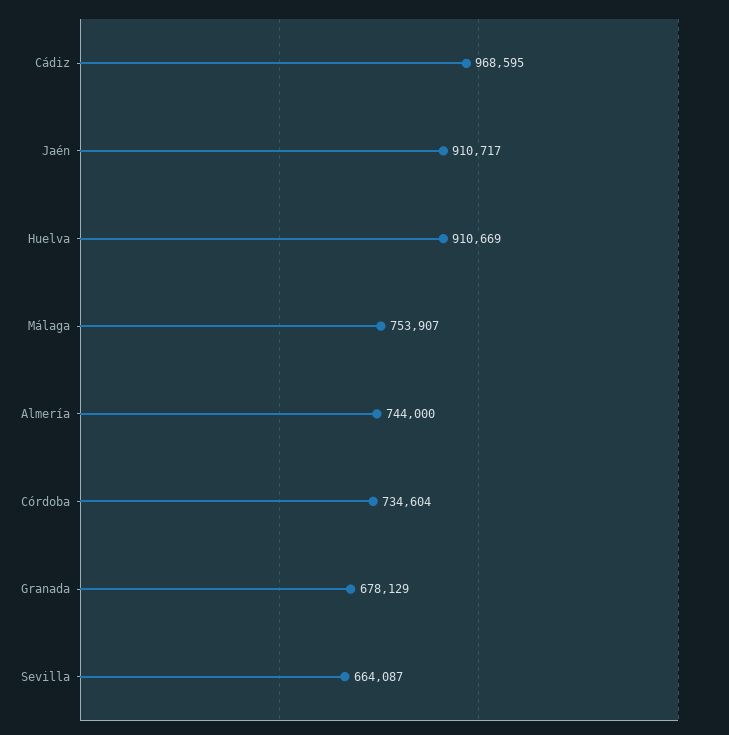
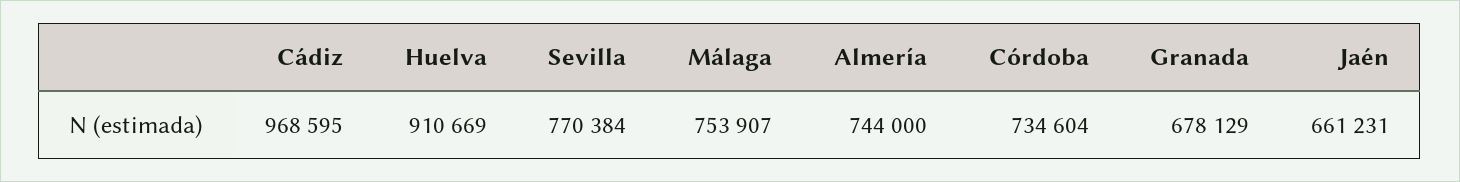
Jaén: 910717 -> 661231
Sevilla: 664087 -> 770384

